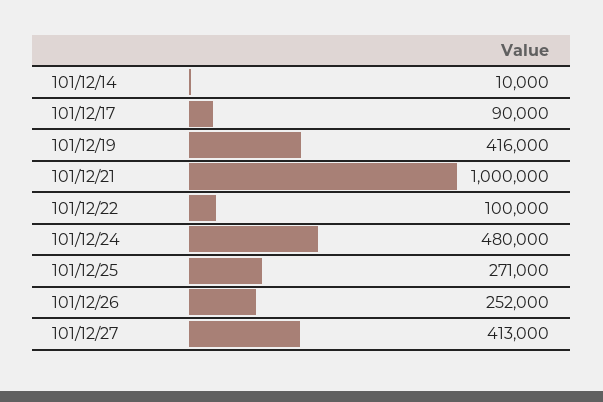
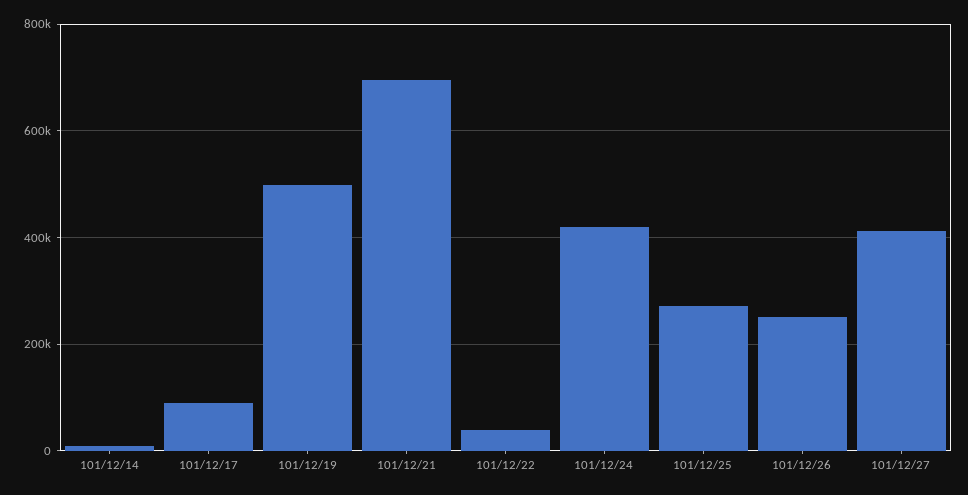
101/12/19: 416000 -> 500000
101/12/21: 1000000 -> 700000
101/12/22: 100000 -> 40000
101/12/24: 480000 -> 420000

